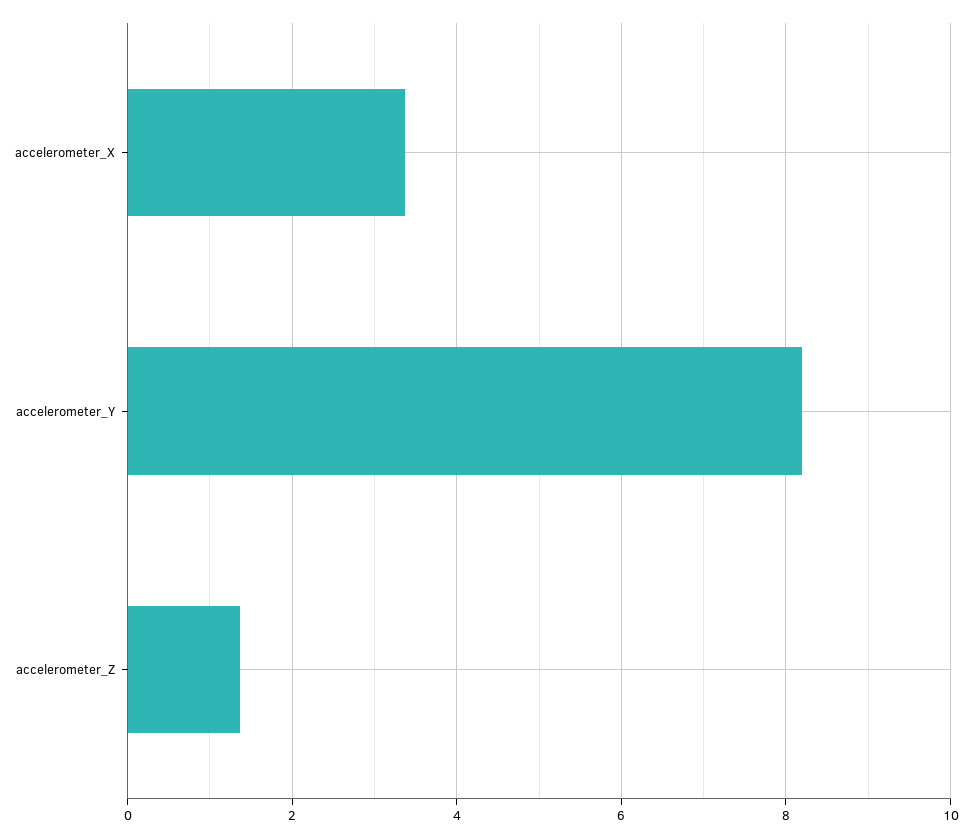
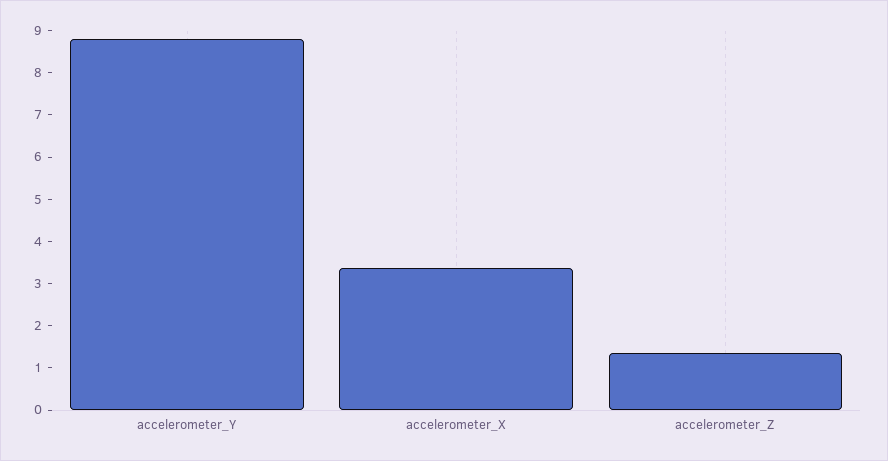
accelerometer_Y: 8.2 -> 8.8

